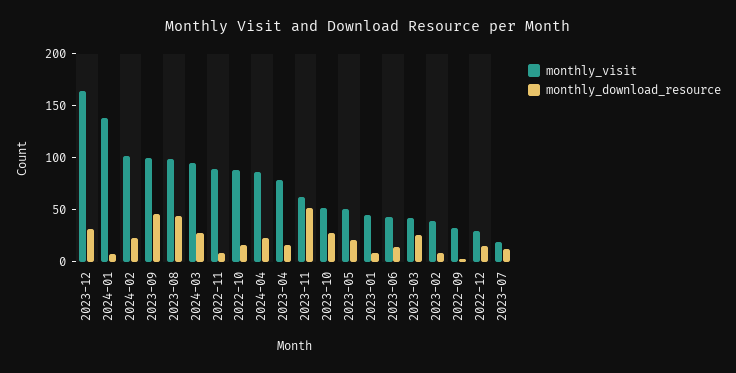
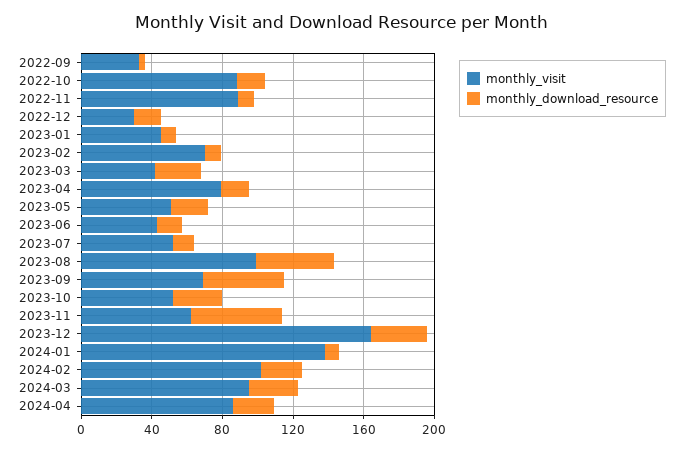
monthly_visit, 2023-09: 100 -> 70
monthly_visit, 2023-02: 40 -> 70
monthly_visit, 2023-07: 20 -> 50

